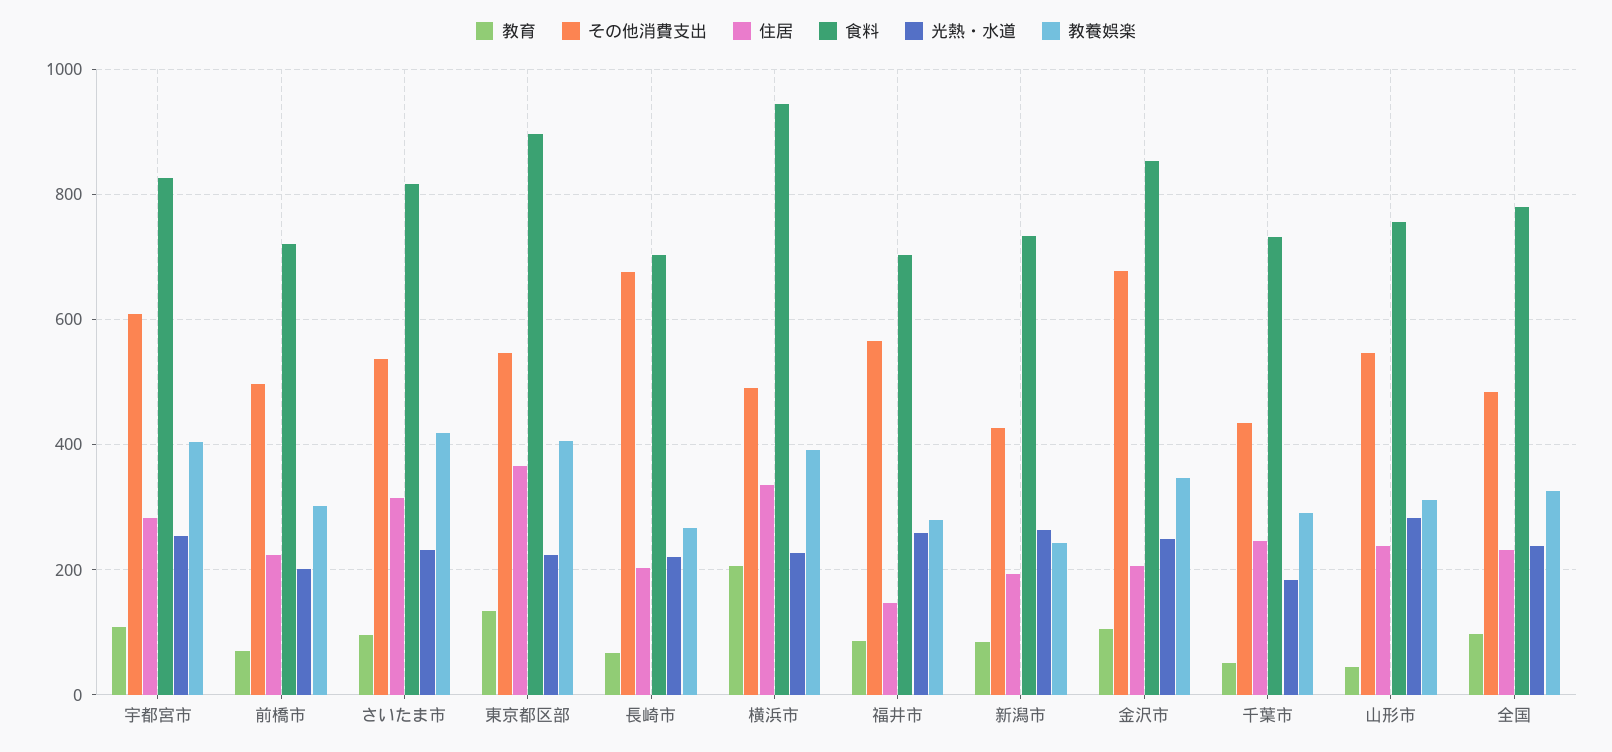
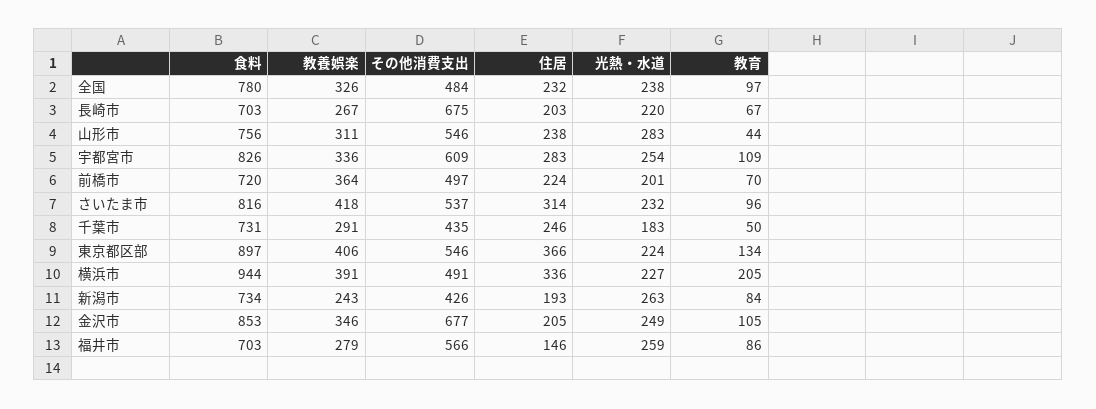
教養娯楽, 宇都宮市: 400 -> 336
教養娯楽, 前橋市: 300 -> 364

